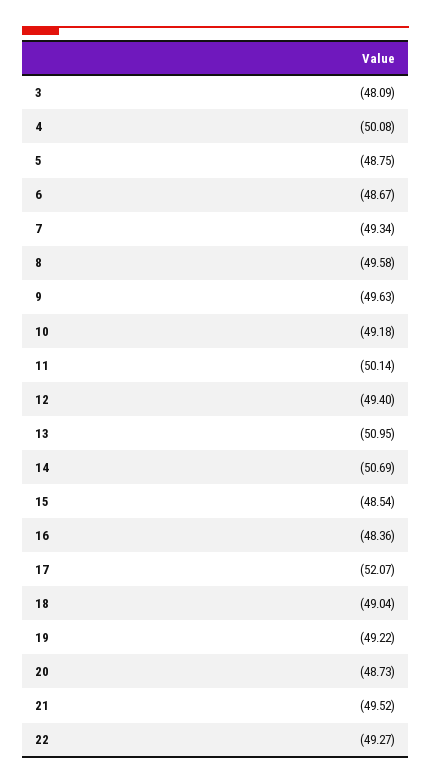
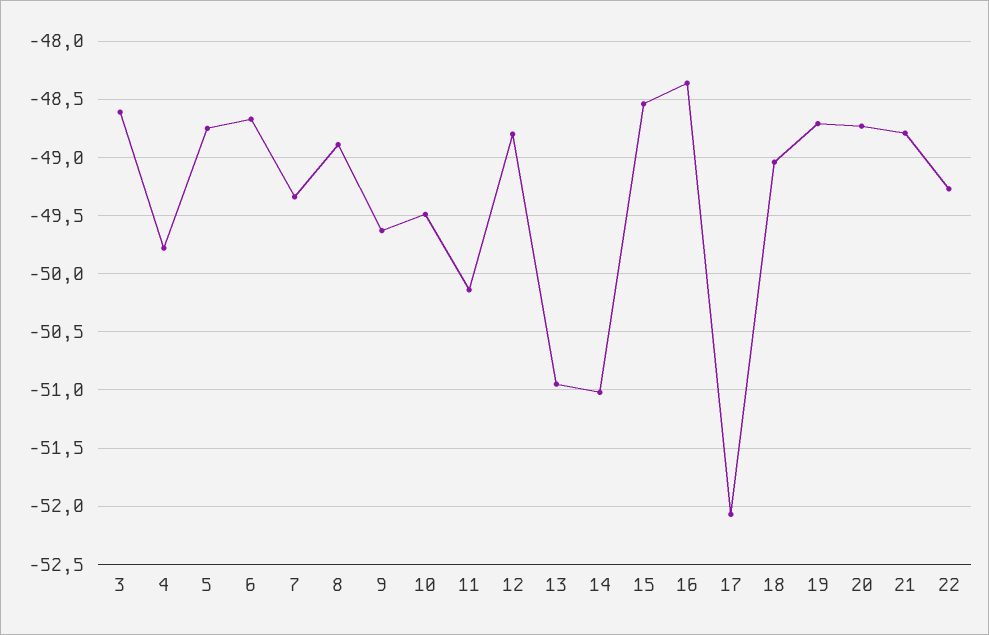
3: -48.09 -> -48.6
4: -50.08 -> -49.8
8: -49.58 -> -48.9
10: -49.18 -> -49.5
12: -49.4 -> -48.8
14: -50.69 -> -51
19: -49.22 -> -48.7
21: -49.52 -> -48.8

